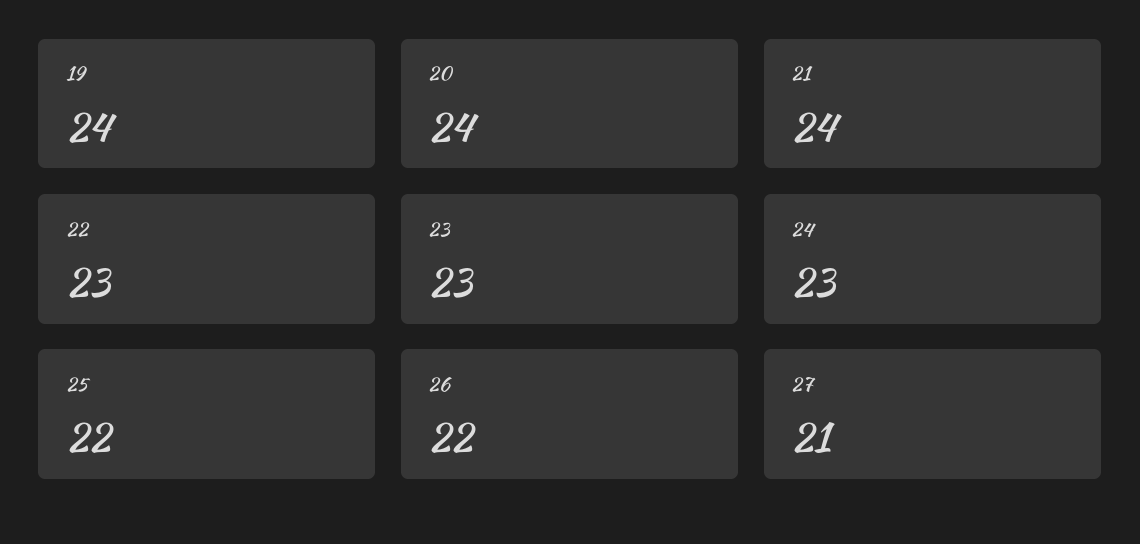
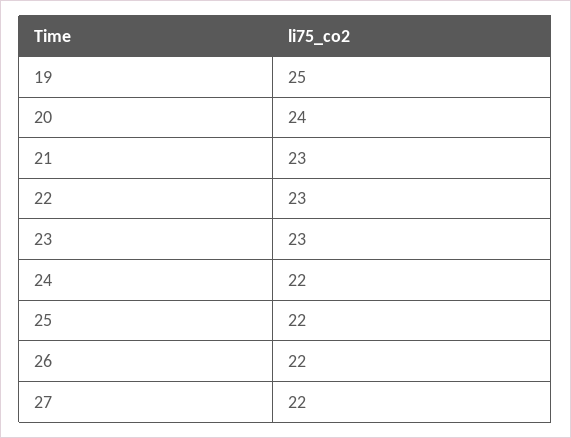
19: 24 -> 25
21: 24 -> 23
24: 23 -> 22
27: 21 -> 22

